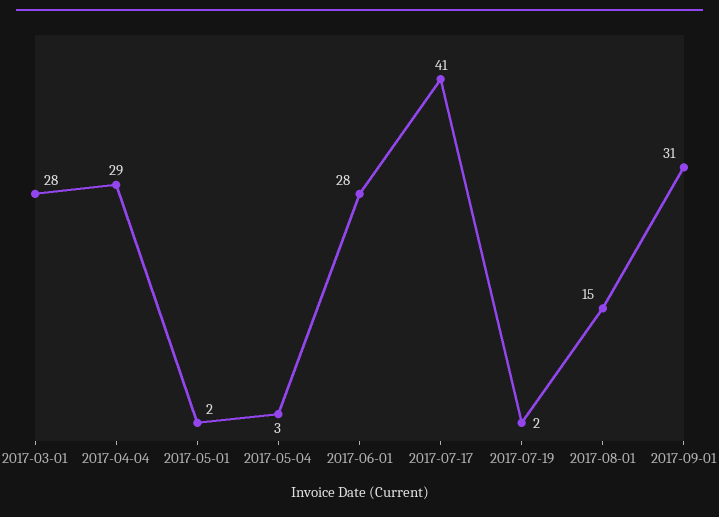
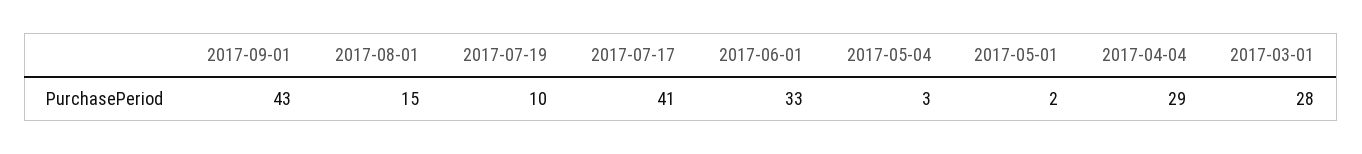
2017-06-01: 28 -> 33
2017-07-19: 2 -> 10
2017-09-01: 31 -> 43

